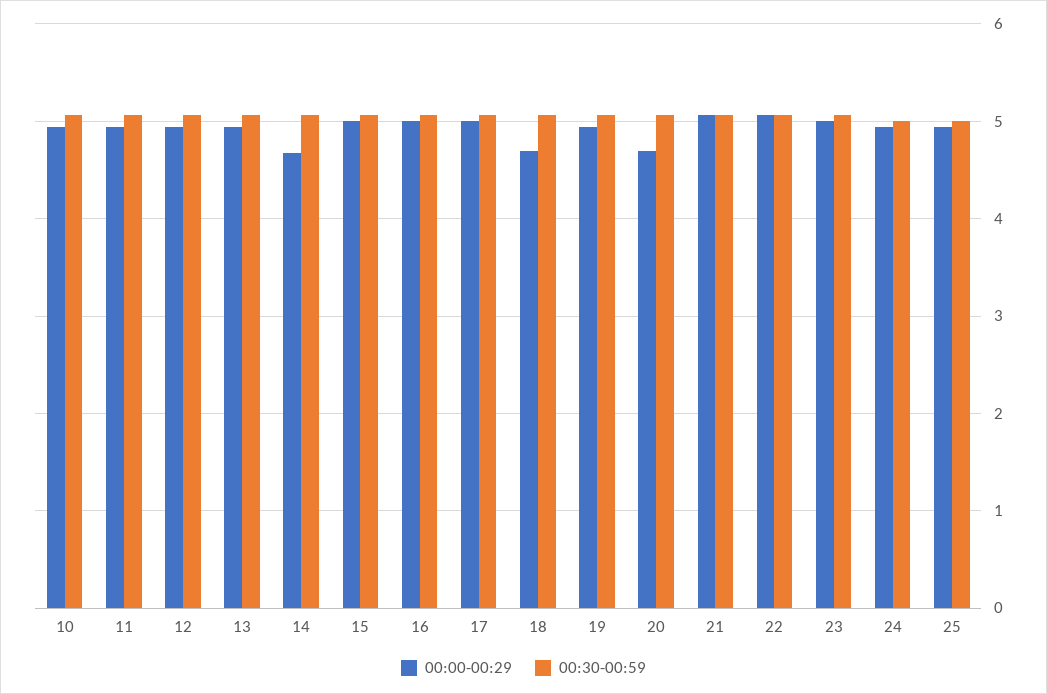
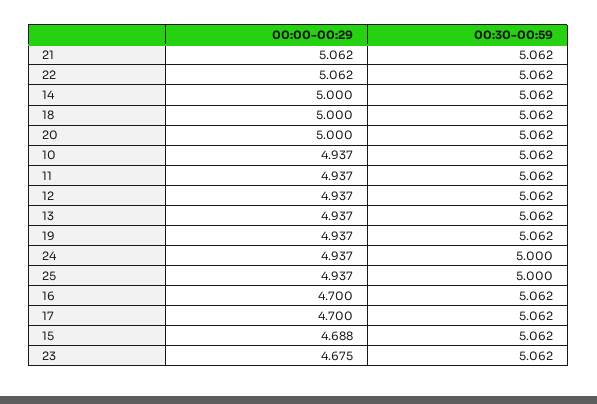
00:00-00:29, 14: 4.7 -> 5
00:00-00:29, 15: 5 -> 4.688
00:00-00:29, 16: 5 -> 4.7
00:00-00:29, 17: 5 -> 4.7
00:00-00:29, 18: 4.7 -> 5
00:00-00:29, 20: 4.7 -> 5
00:00-00:29, 23: 5 -> 4.675

